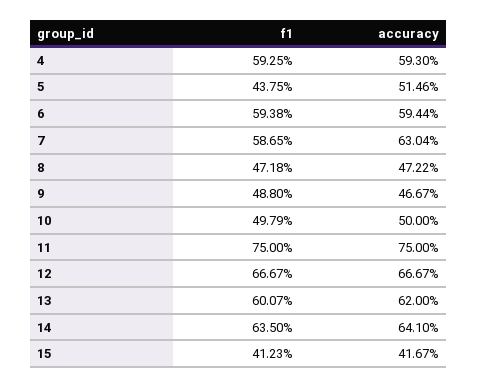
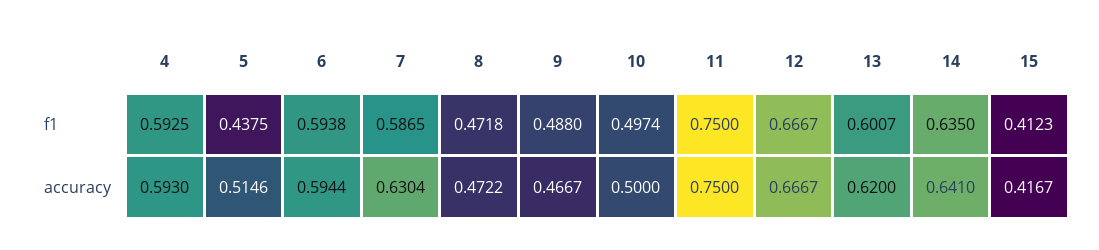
f1, 10: 0.4979 -> 0.4974

